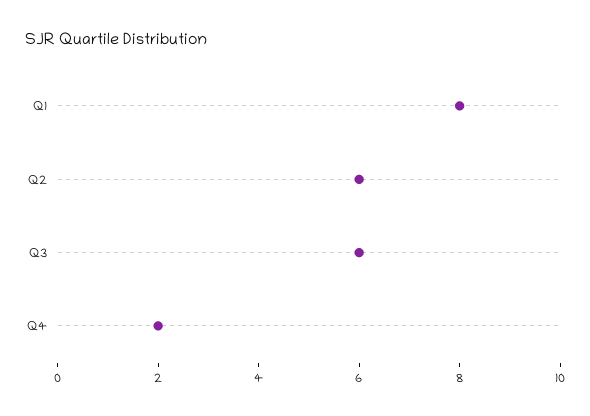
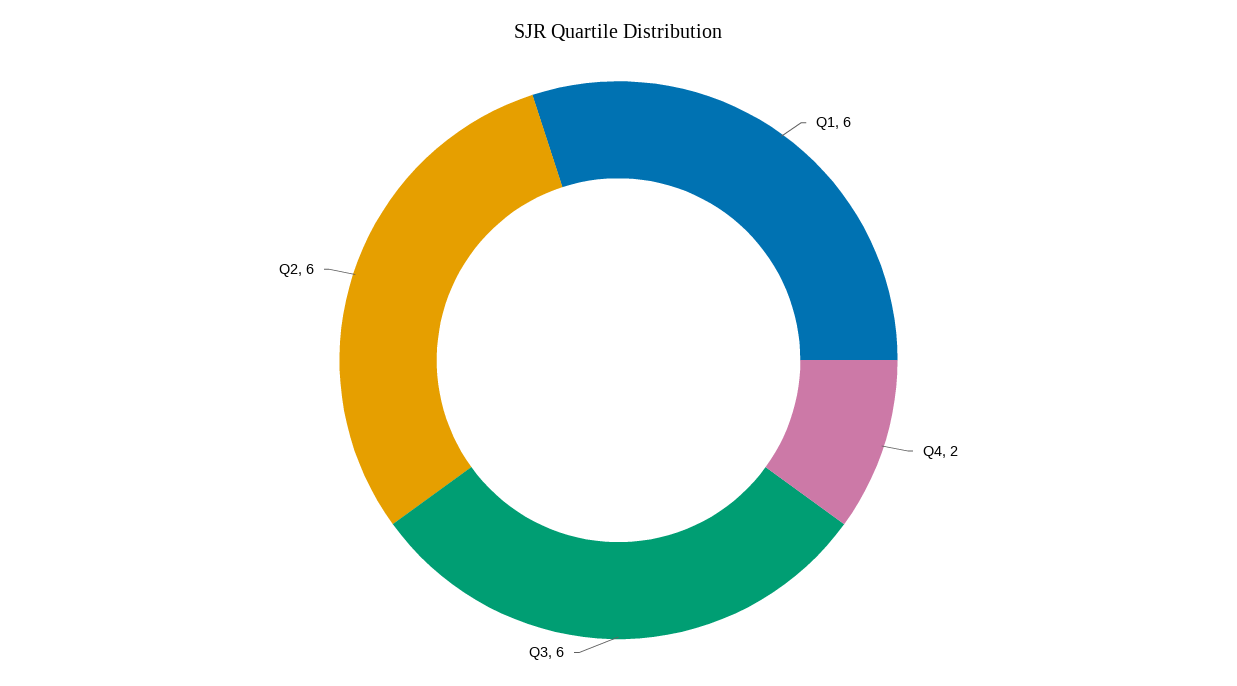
Q1: 8 -> 6

